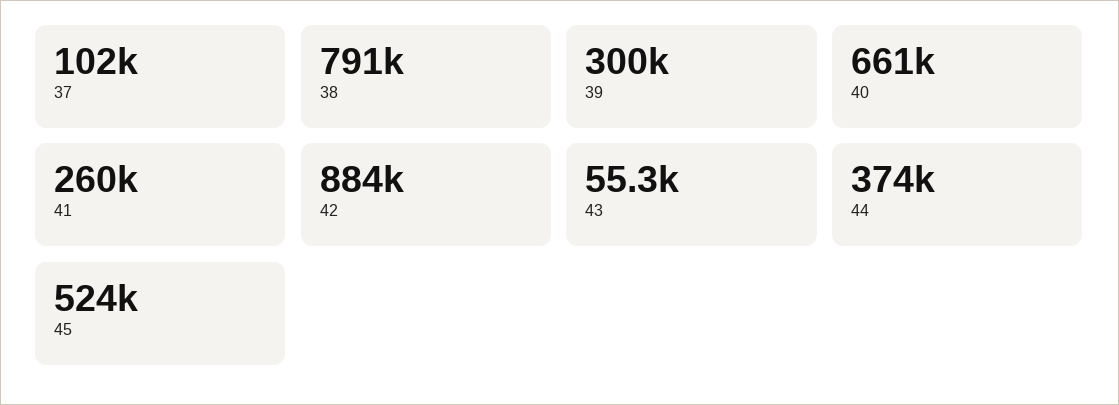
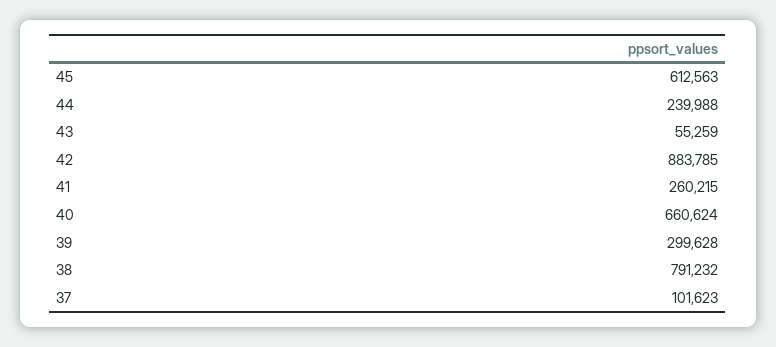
44: 374000 -> 239988
45: 524000 -> 612563

